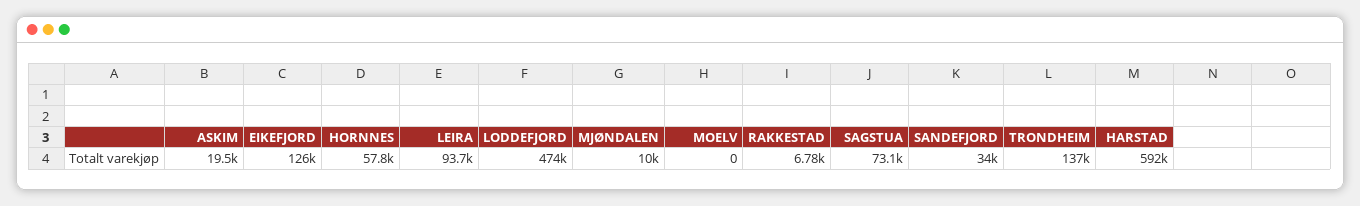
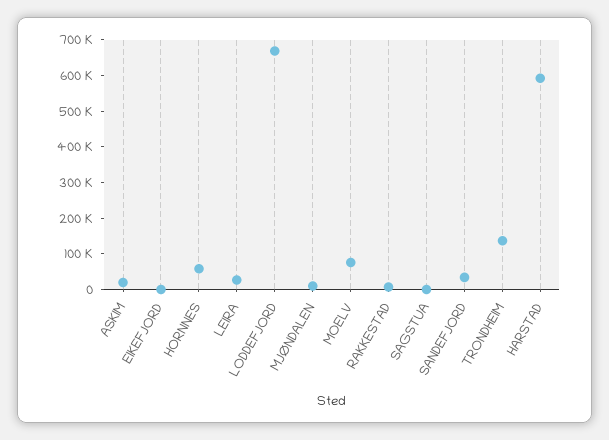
EIKEFJORD: 126000 -> 0
LEIRA: 93700 -> 25000
LODDEFJORD: 474000 -> 675000
MOELV: 0 -> 75000
SAGSTUA: 73100 -> 0

